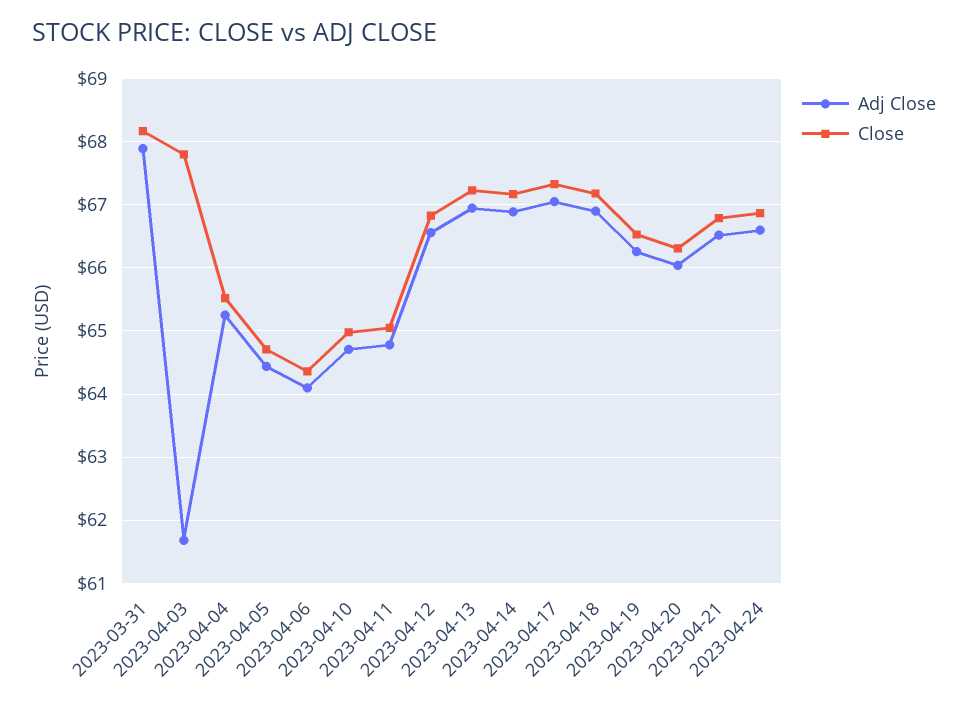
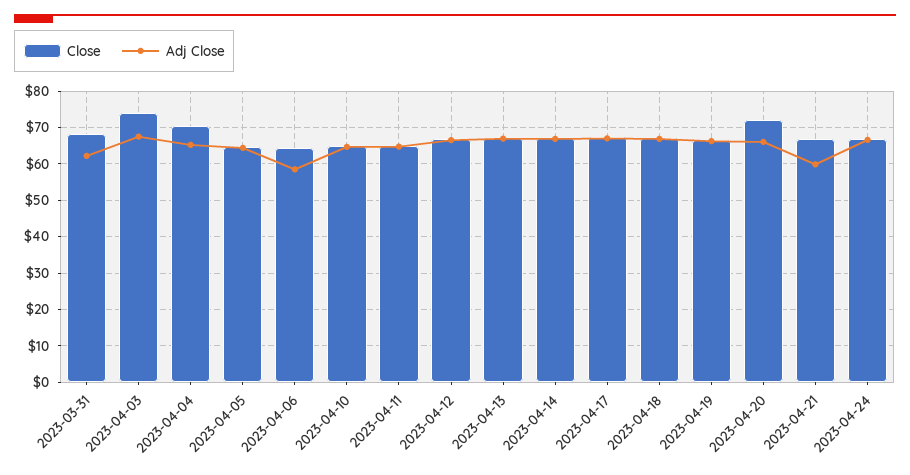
Adj Close, 2023-03-31: 67.9 -> 62
Adj Close, 2023-04-03: 61.7 -> 68
Close, 2023-04-03: 67.8 -> 74
Close, 2023-04-04: 65.5 -> 70
Adj Close, 2023-04-06: 64.1 -> 58
Close, 2023-04-20: 66.3 -> 72
Adj Close, 2023-04-21: 66.5 -> 60

